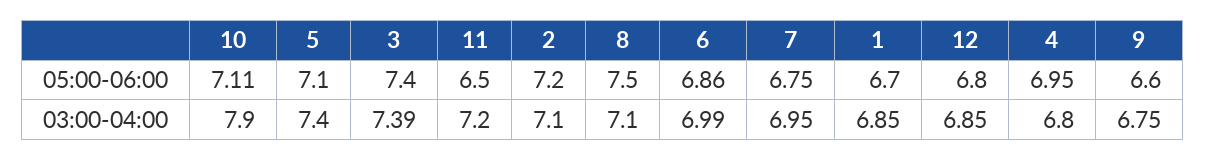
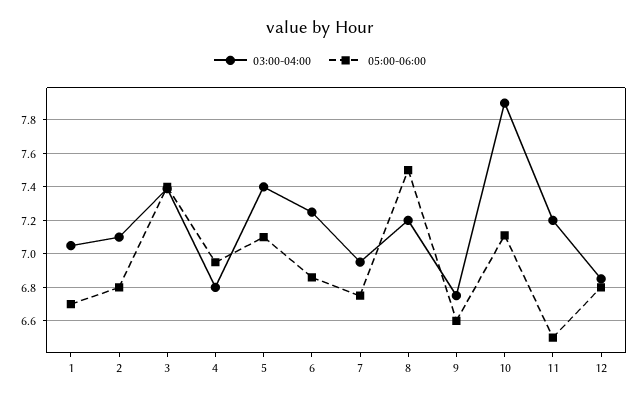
05:00-06:00, 2: 7.2 -> 6.8
03:00-04:00, 8: 7.1 -> 7.2
03:00-04:00, 6: 6.99 -> 7.25
03:00-04:00, 1: 6.85 -> 7.05

